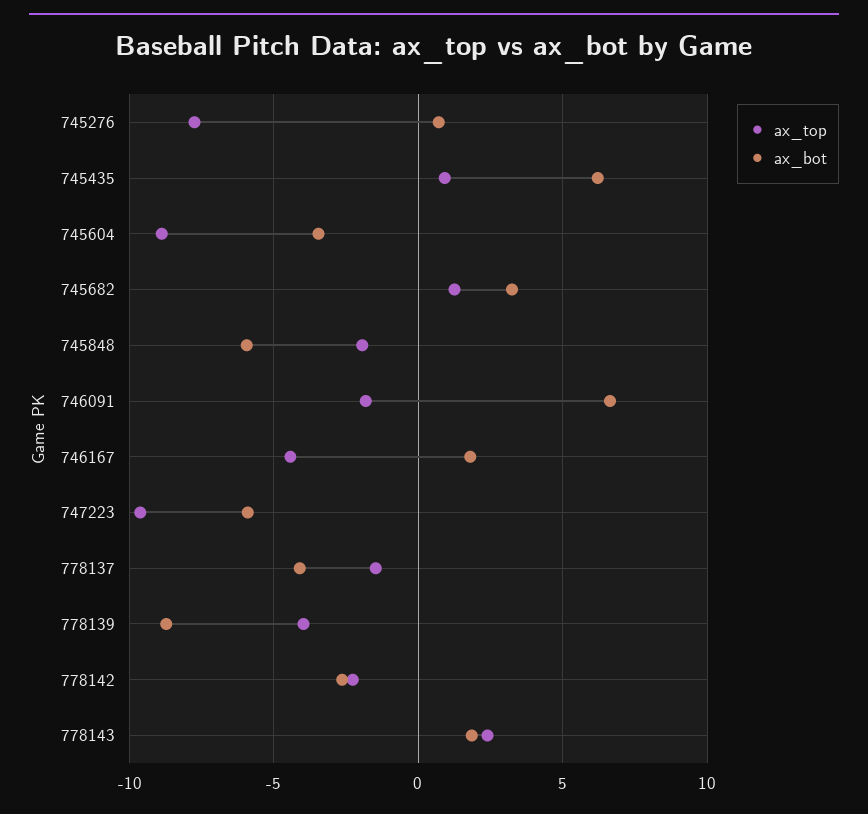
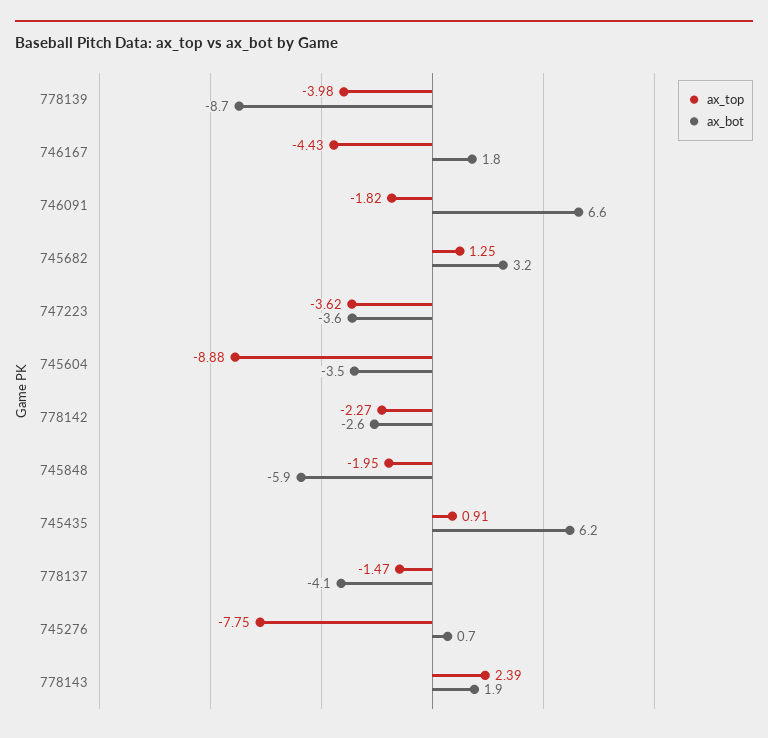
ax_top, 747223: -9.5 -> -3.62
ax_bot, 747223: -6 -> -3.6

